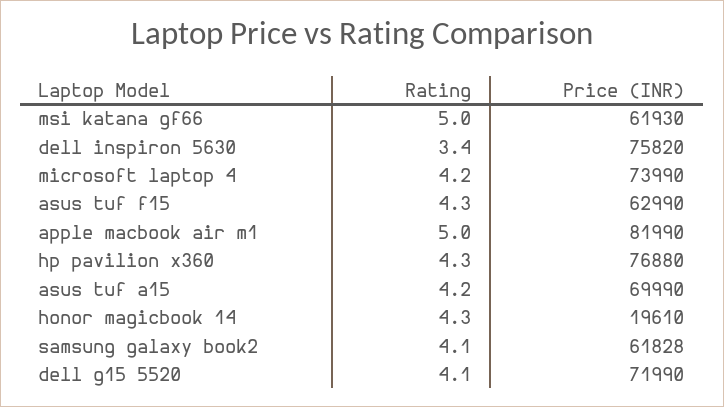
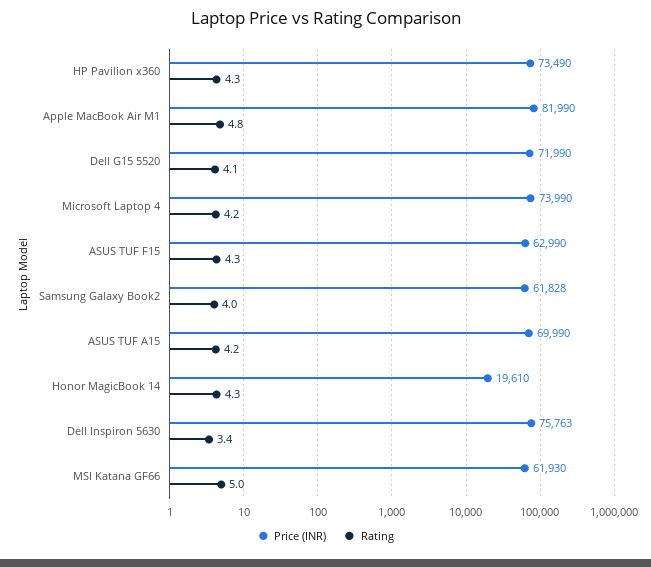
Price (INR), dell inspiron 5630: 75820 -> 75763
Rating, apple macbook air m1: 5 -> 4.8
Price (INR), hp pavilion x360: 76880 -> 73490
Rating, samsung galaxy book2: 4.1 -> 4

